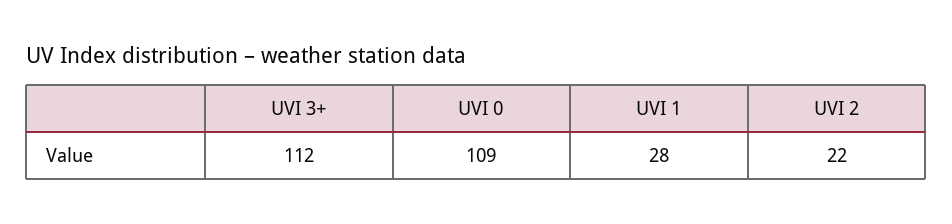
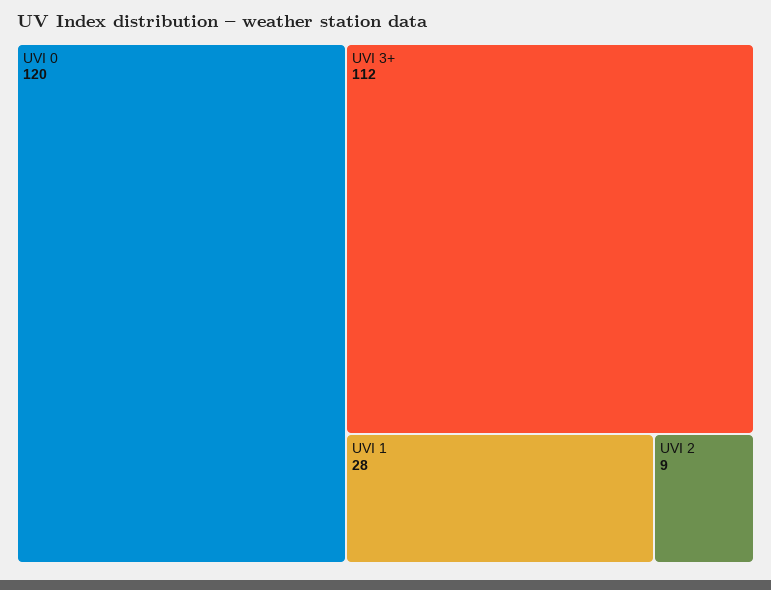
UVI 0: 109 -> 120
UVI 2: 22 -> 9

